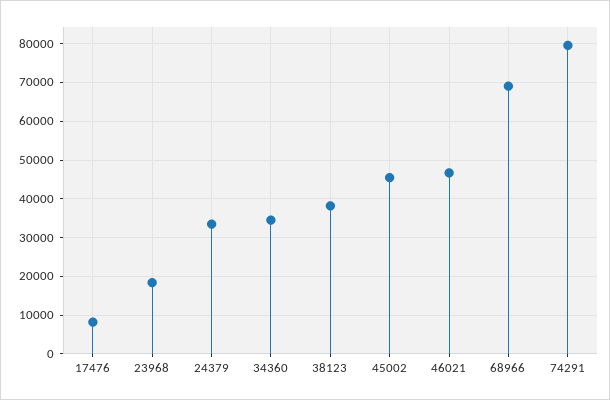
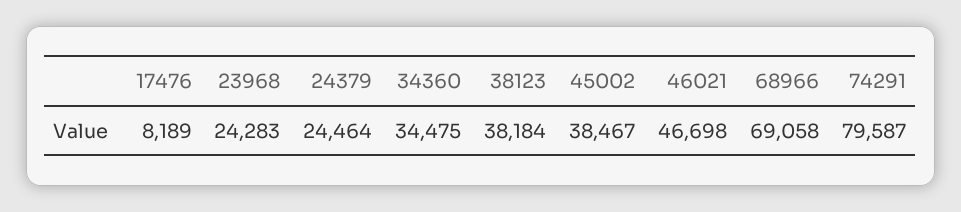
23968: 18000 -> 24283
24379: 34000 -> 24464
45002: 46000 -> 38467

